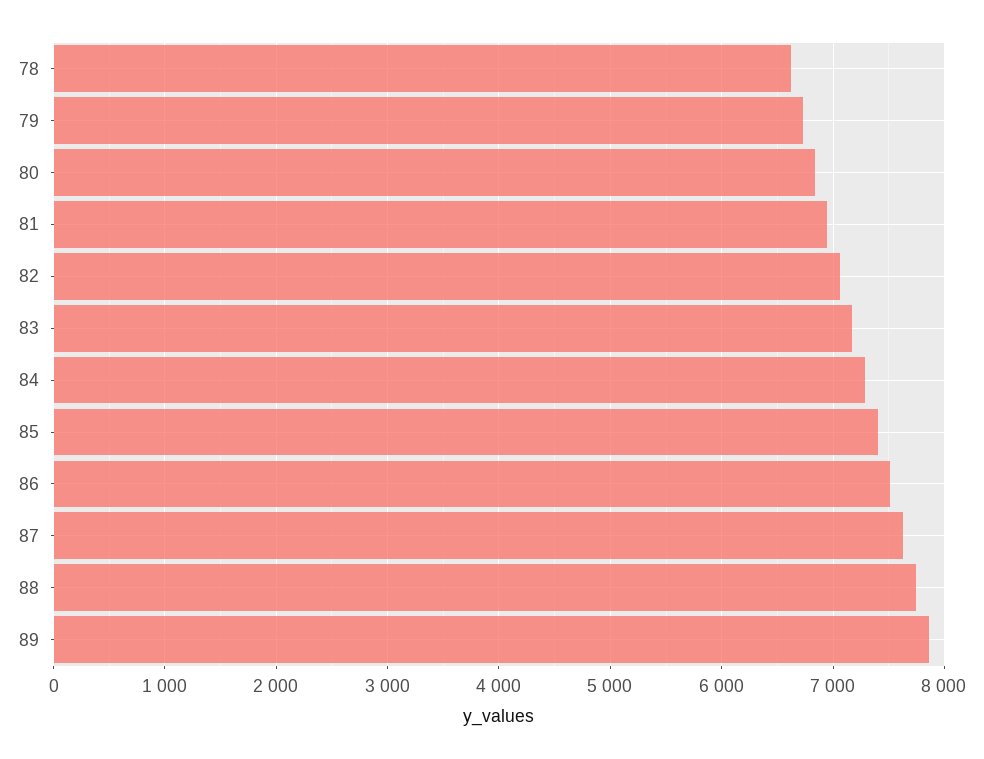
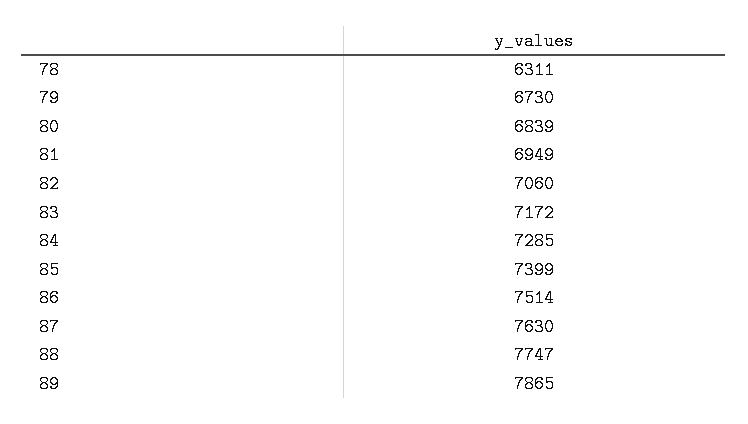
78: 6600 -> 6311

